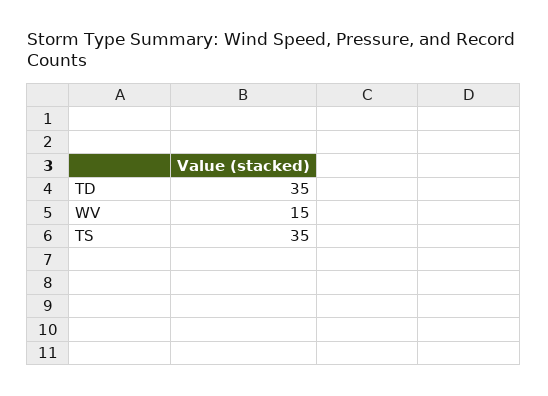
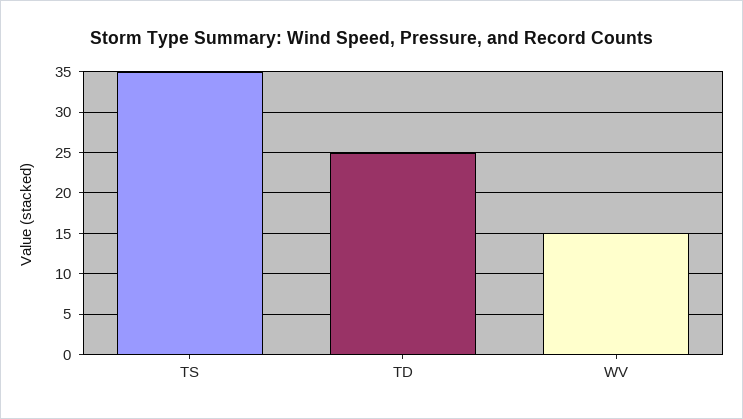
TD: 35 -> 25

